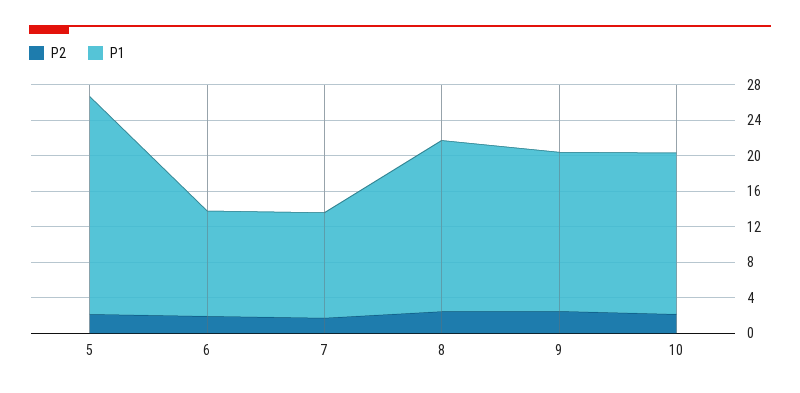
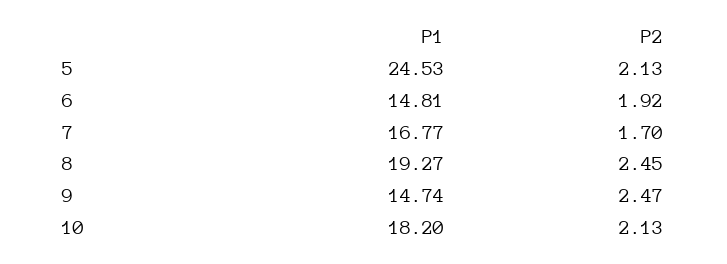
P1, 6: 12 -> 14.81
P1, 7: 12 -> 16.77
P1, 9: 18 -> 14.74

